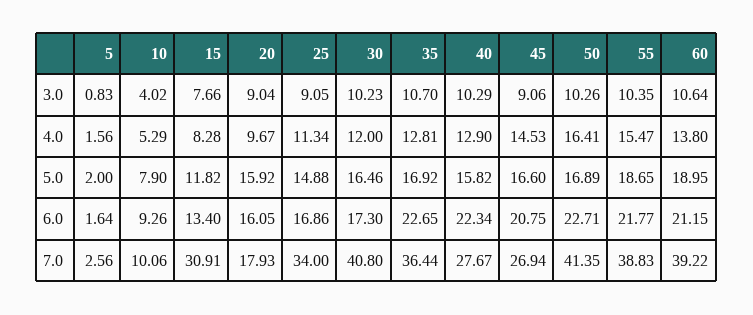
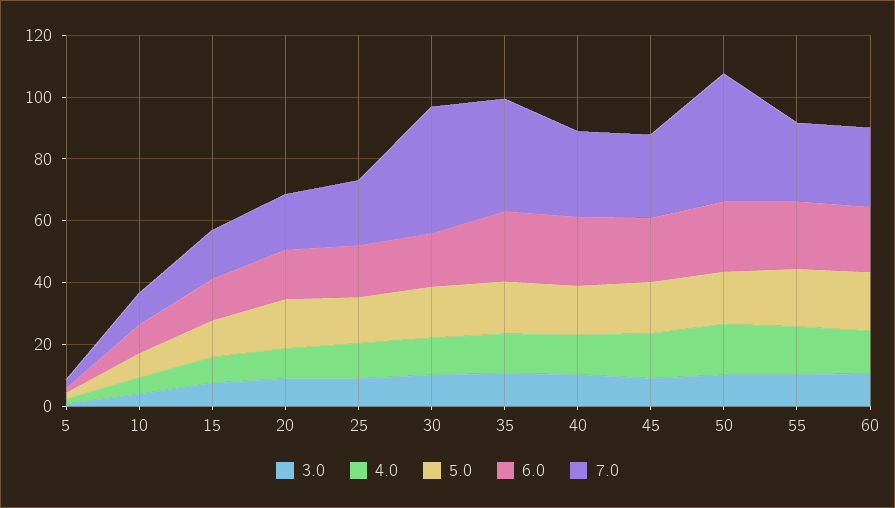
7.0, 15: 30.91 -> 15
7.0, 25: 34 -> 20
7.0, 55: 38.83 -> 25
7.0, 60: 39.22 -> 25

